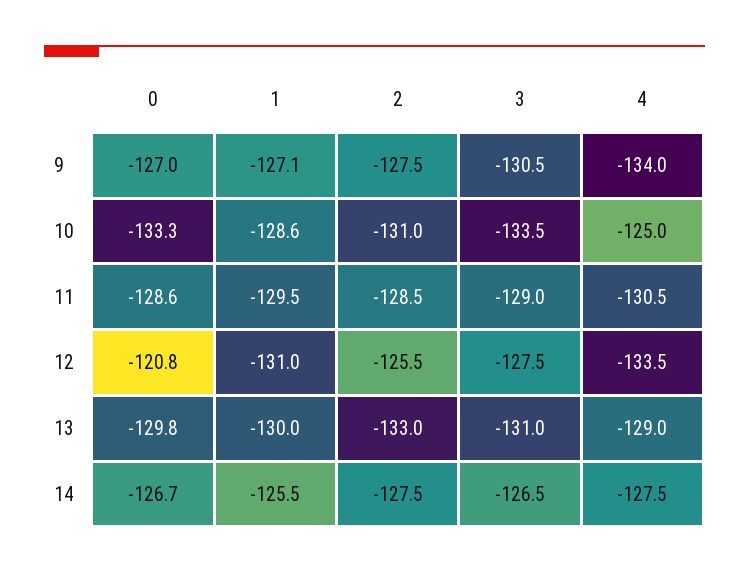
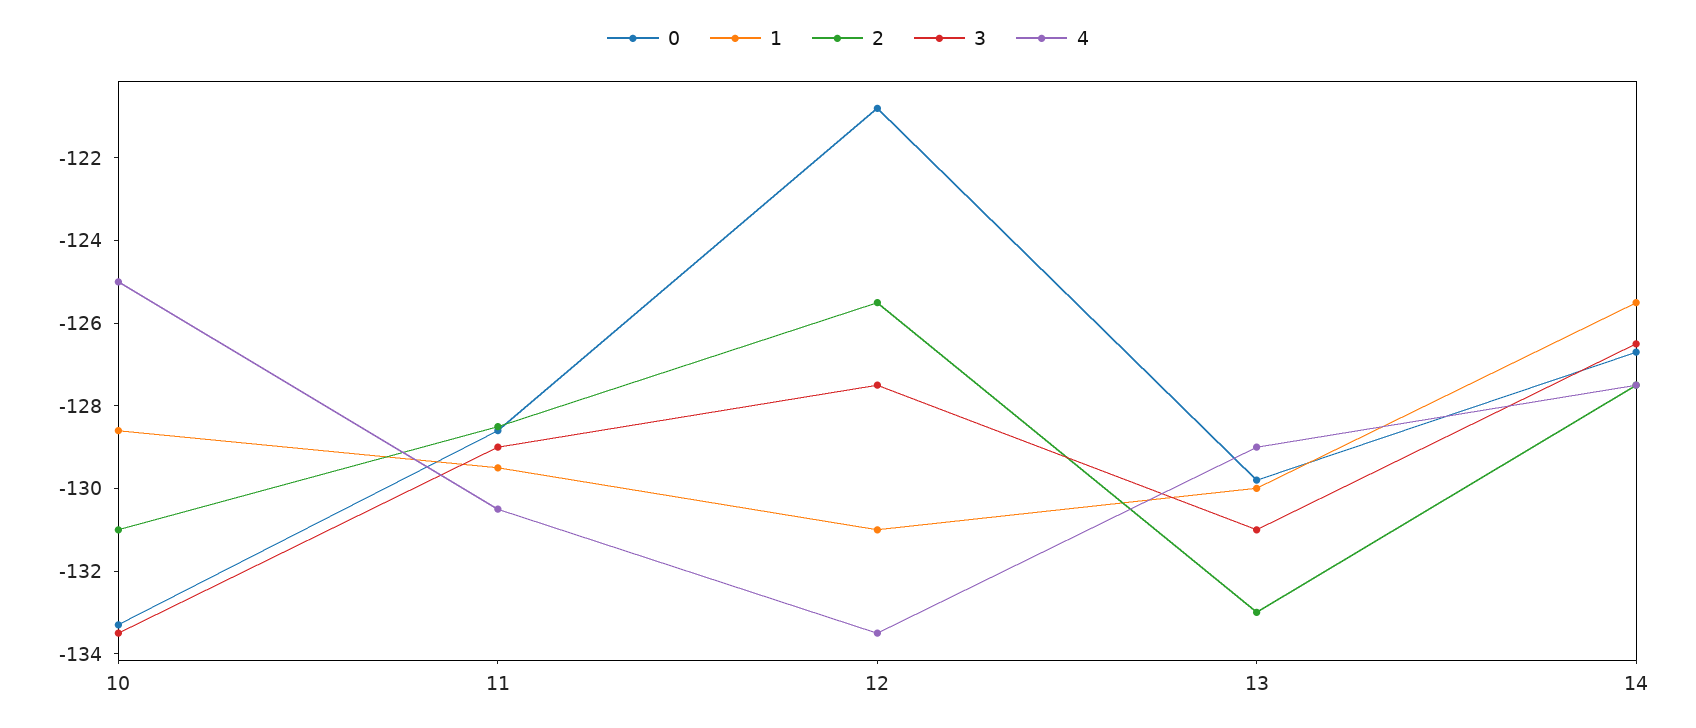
0, 9: -127 -> none
1, 9: -127.1 -> none
2, 9: -127.5 -> none
3, 9: -130.5 -> none
4, 9: -134 -> none

